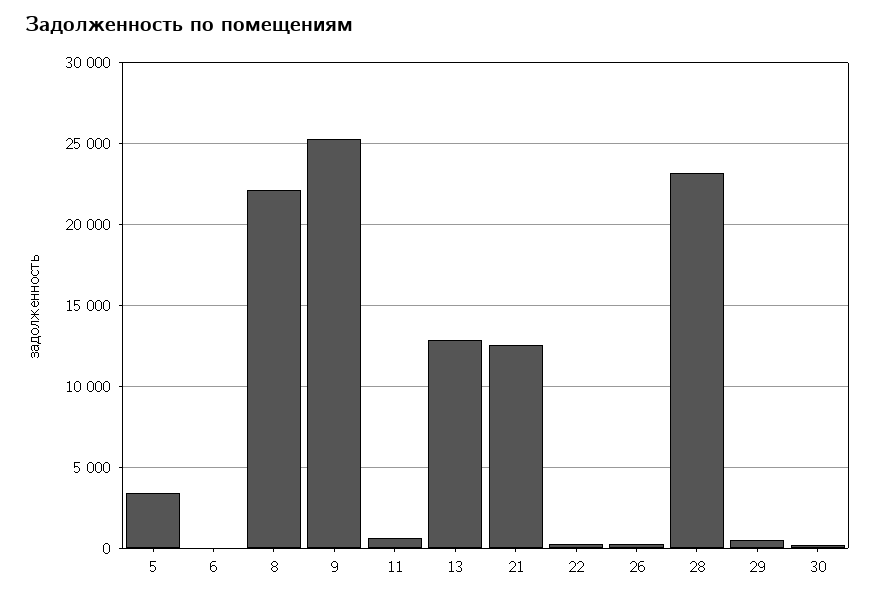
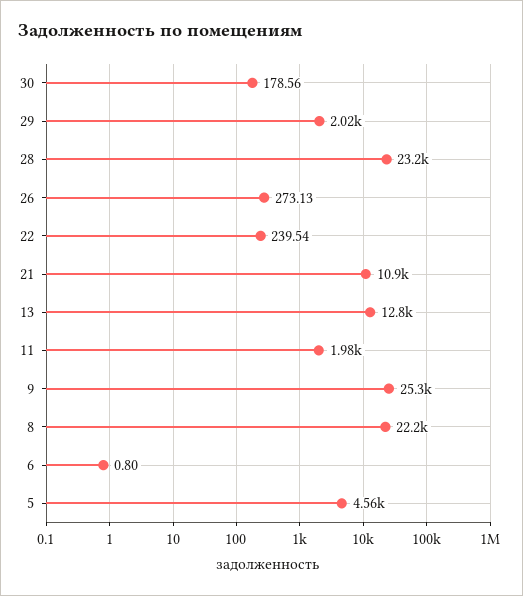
5: 3500 -> 4560
11: 500 -> 1980
21: 12500 -> 10900
29: 500 -> 2020

